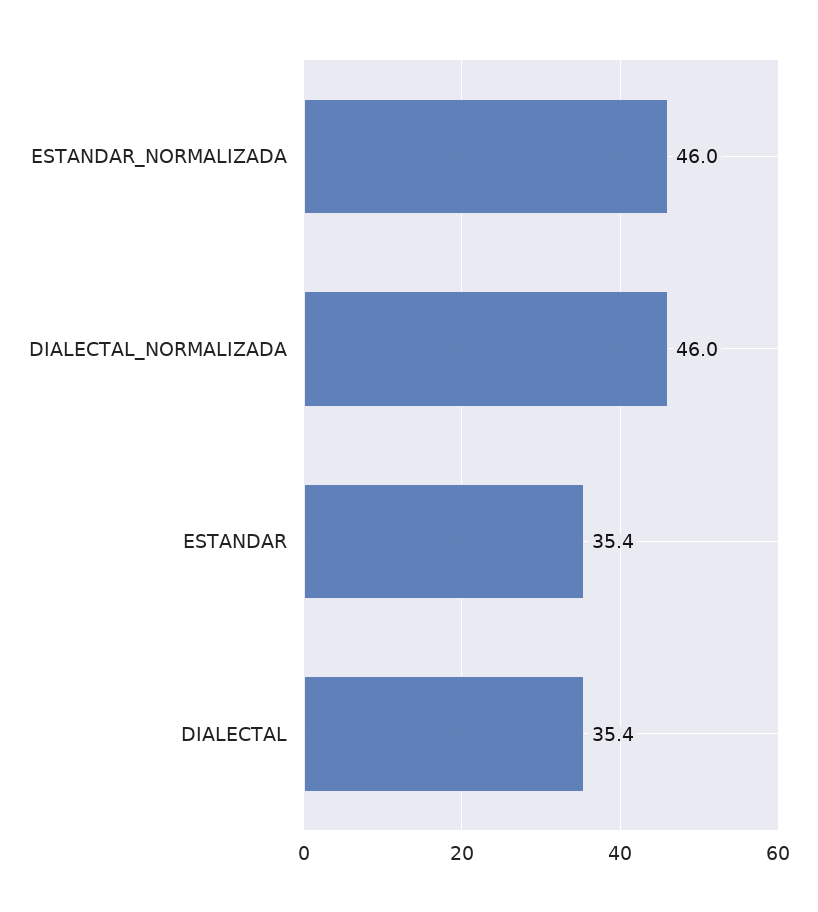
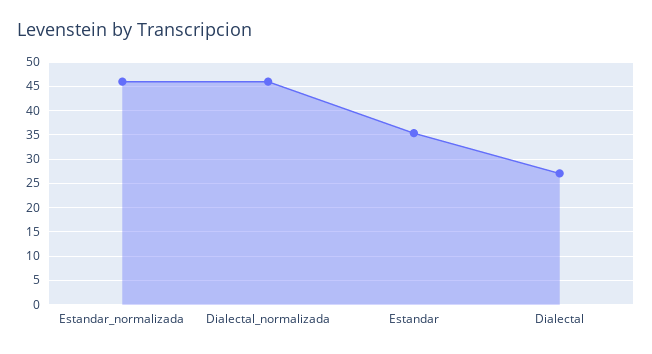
DIALECTAL: 35.4 -> 27.5

